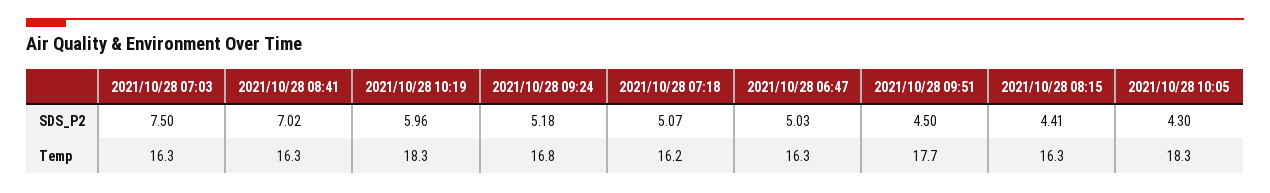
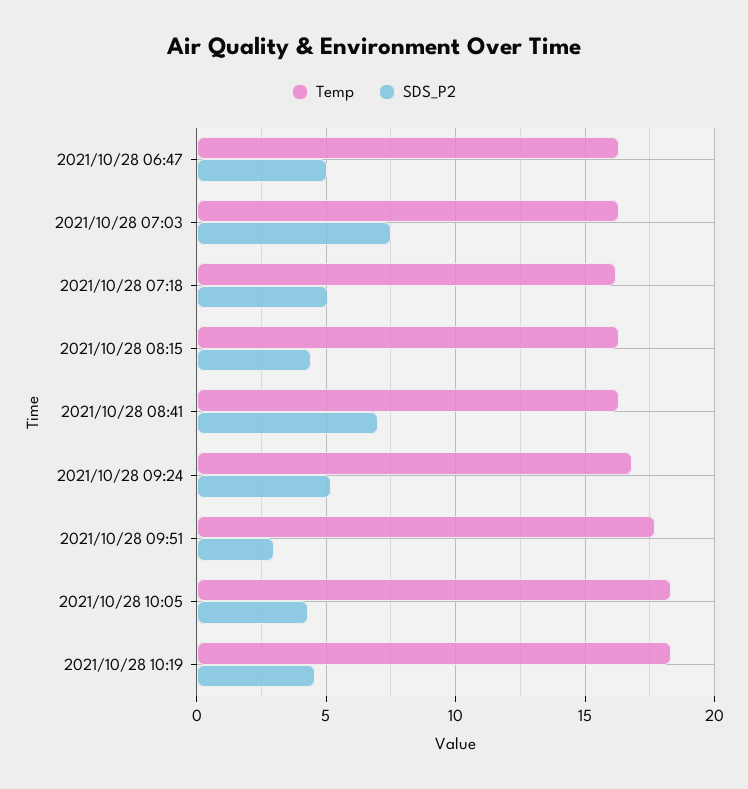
SDS_P2, 2021/10/28 10:19: 5.96 -> 4.5
SDS_P2, 2021/10/28 09:51: 4.5 -> 3

